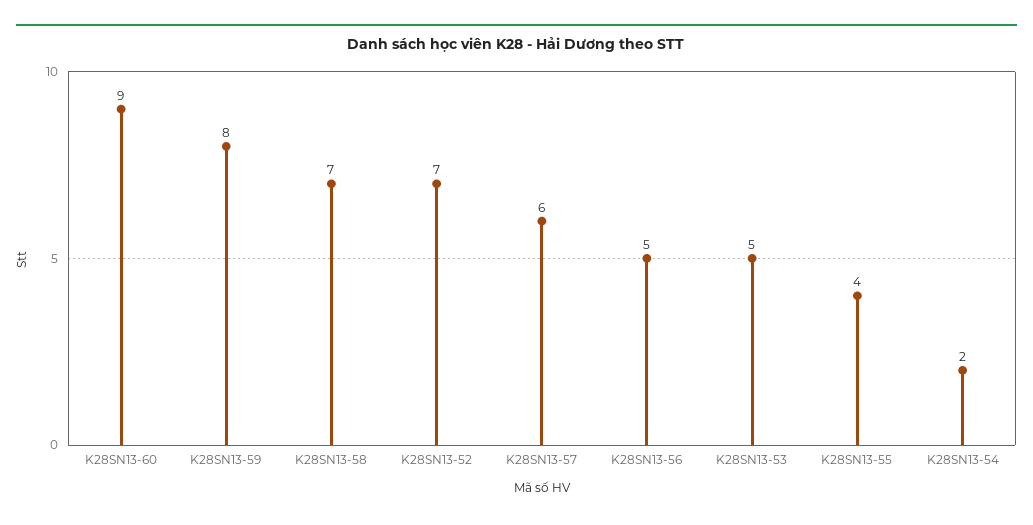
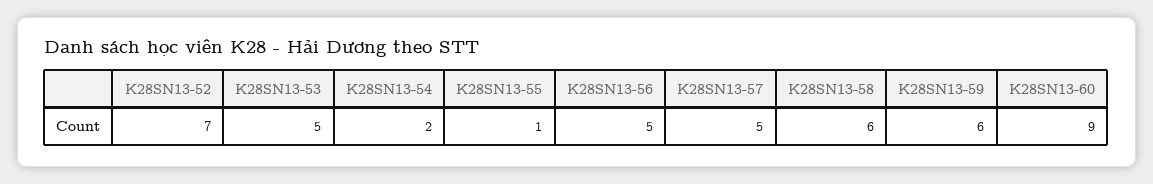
K28SN13-59: 8 -> 6
K28SN13-58: 7 -> 6
K28SN13-57: 6 -> 5
K28SN13-55: 4 -> 1

